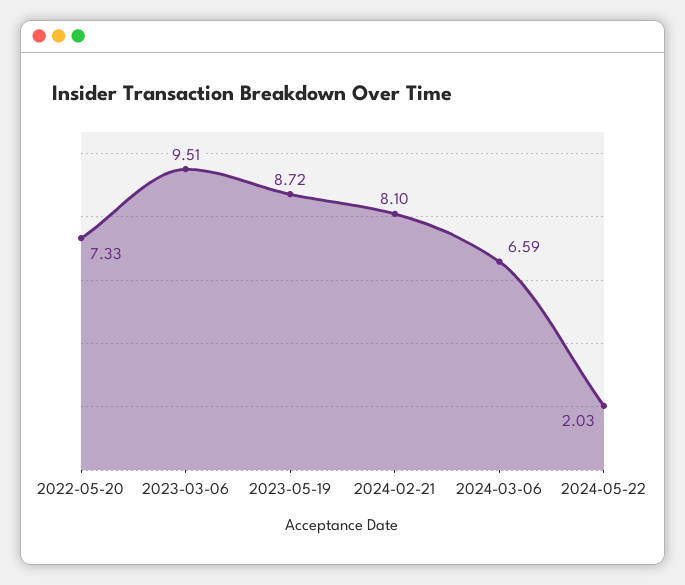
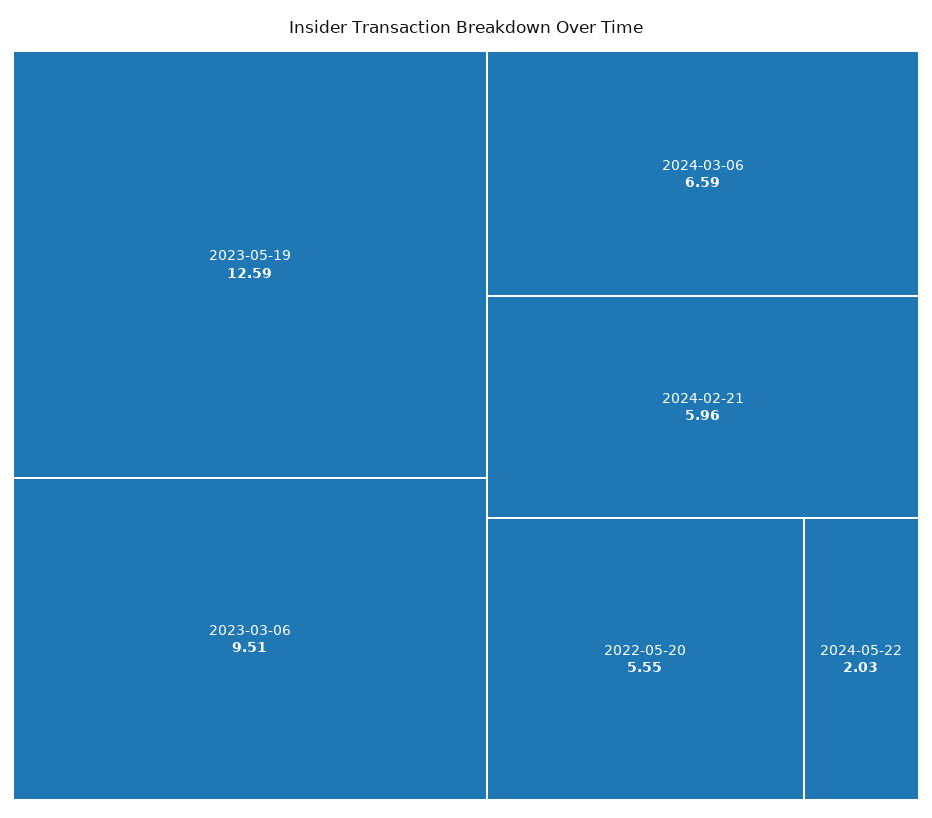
2022-05-20: 7.33 -> 5.55
2023-05-19: 8.72 -> 12.59
2024-02-21: 8.1 -> 5.96

